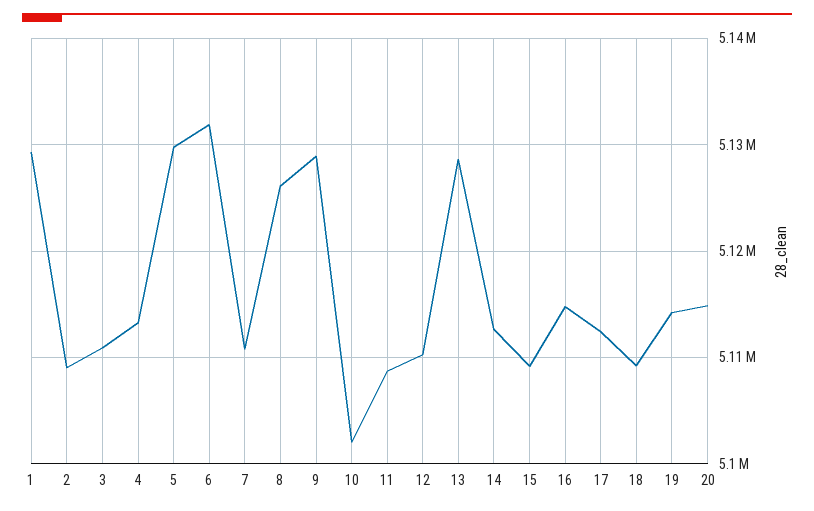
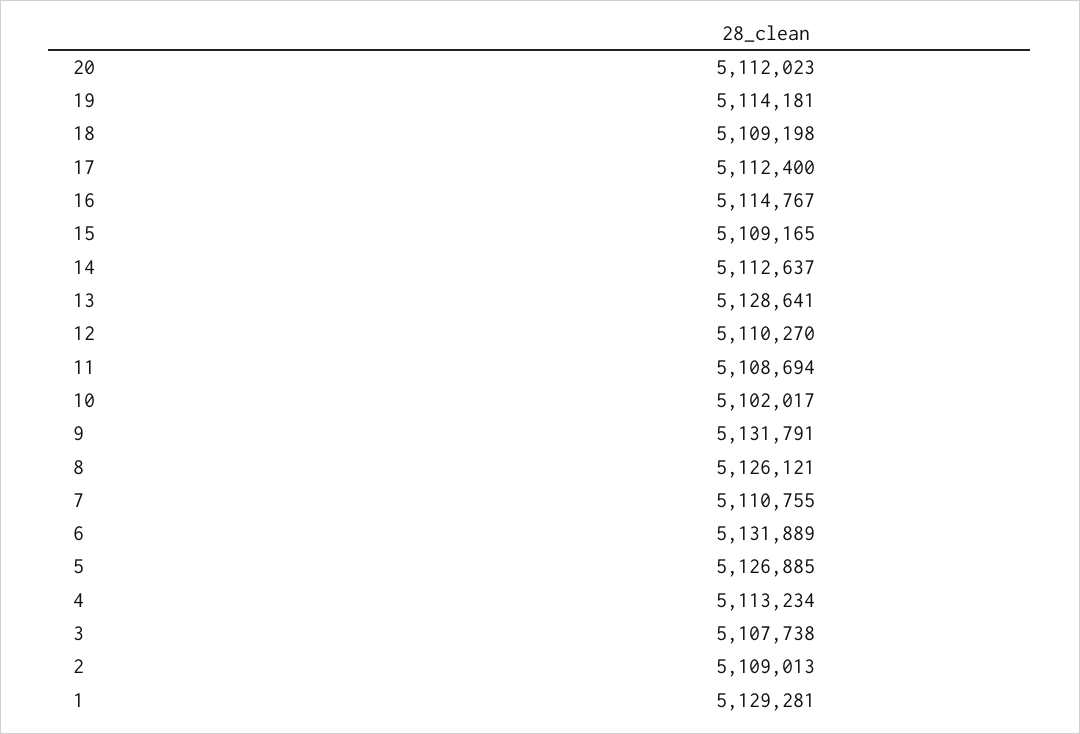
3: 5111000 -> 5107738
5: 5130000 -> 5126885
9: 5129000 -> 5131791
20: 5115000 -> 5112023

